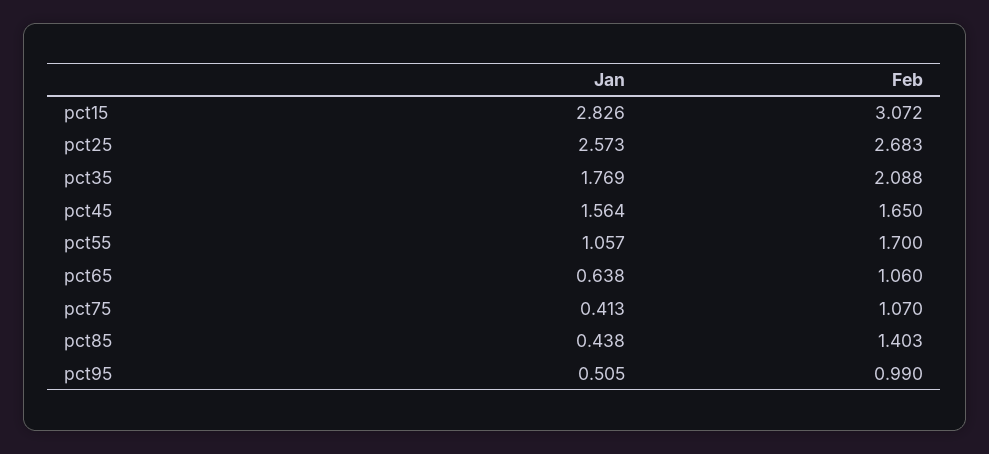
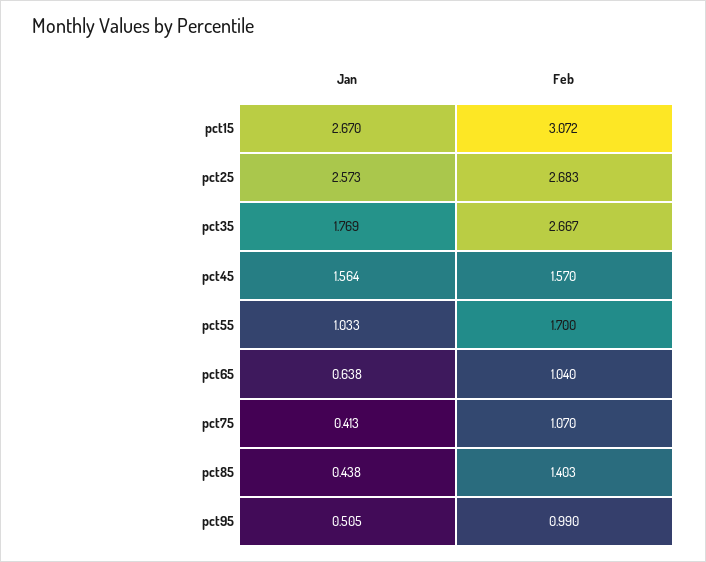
Jan, pct15: 2.826 -> 2.67
Feb, pct35: 2.088 -> 2.667
Feb, pct45: 1.65 -> 1.57
Jan, pct55: 1.057 -> 1.033
Feb, pct65: 1.06 -> 1.04

